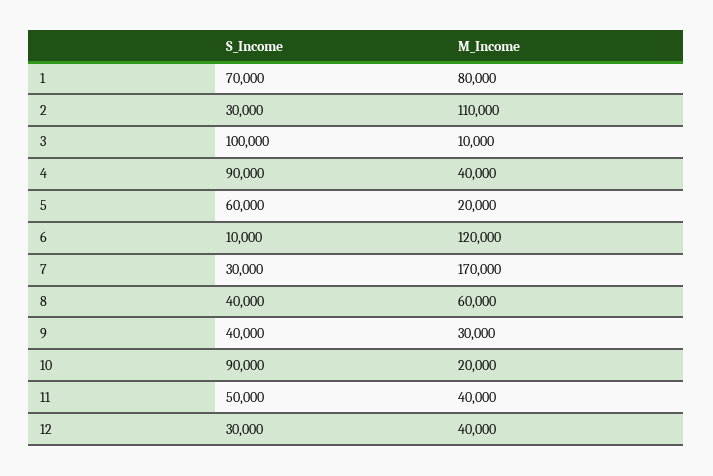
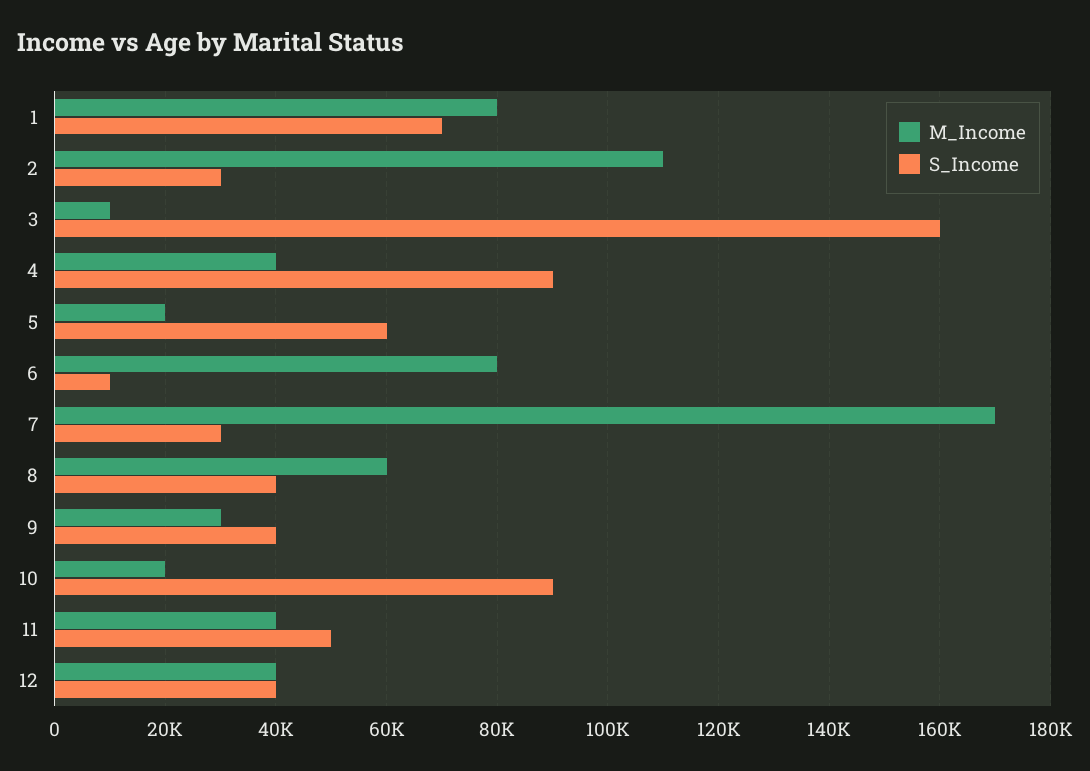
S_Income, 3: 100000 -> 160000
M_Income, 6: 120000 -> 80000
S_Income, 12: 30000 -> 40000

